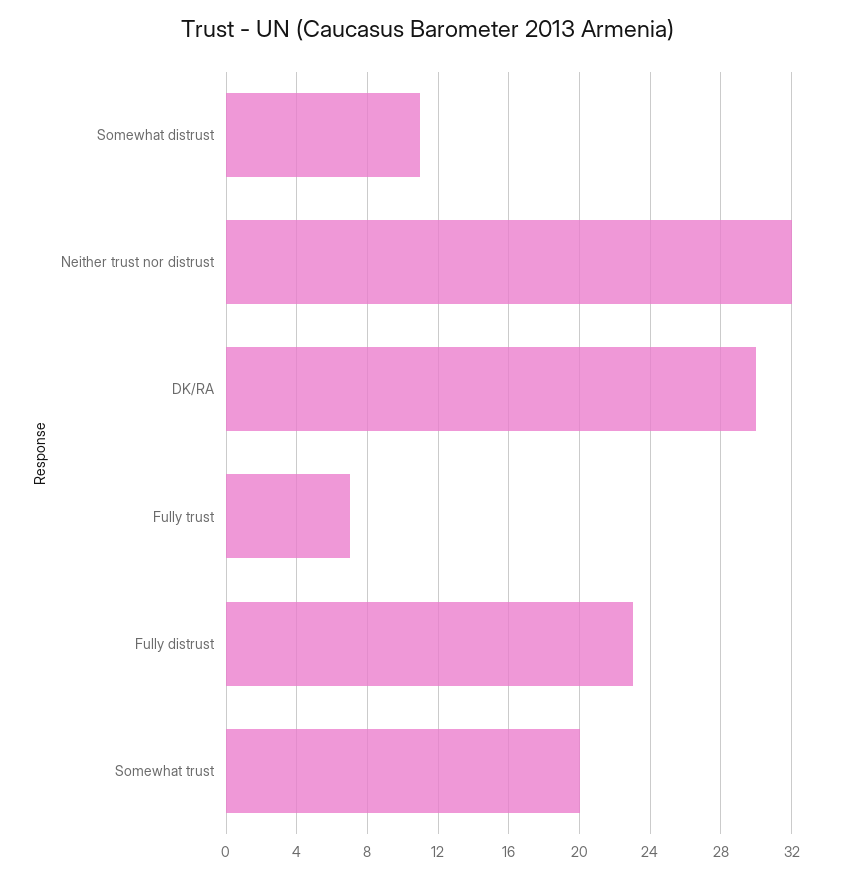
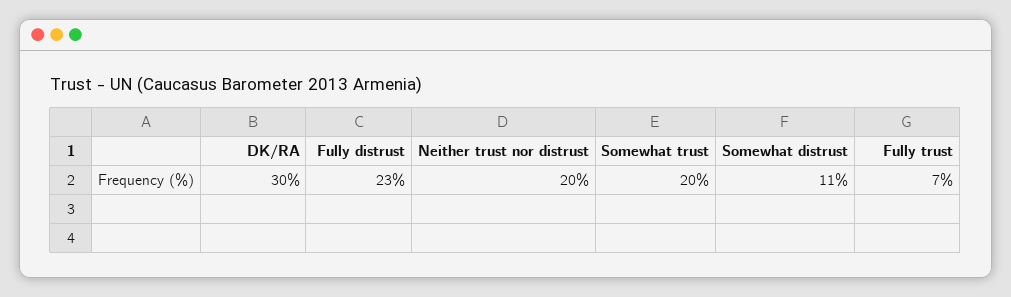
Neither trust nor distrust: 32 -> 20

